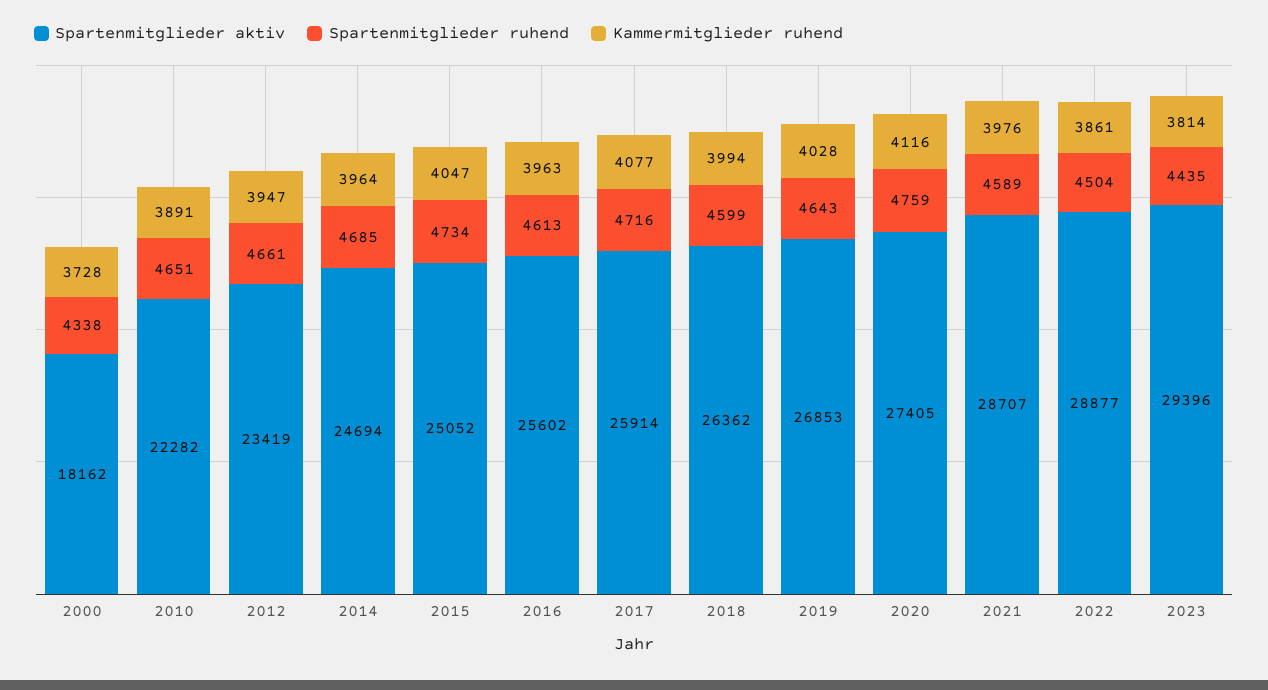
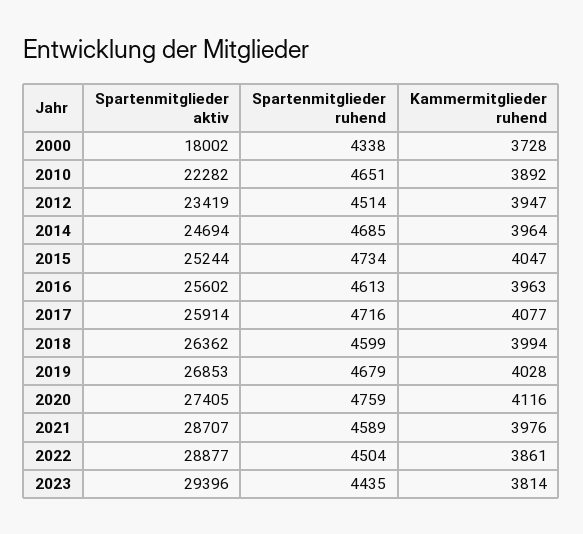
Spartenmitglieder aktiv, 2000: 18162 -> 18002
Kammermitglieder ruhend, 2010: 3891 -> 3892
Spartenmitglieder ruhend, 2012: 4661 -> 4514
Spartenmitglieder aktiv, 2015: 25052 -> 25244
Spartenmitglieder ruhend, 2019: 4643 -> 4679

